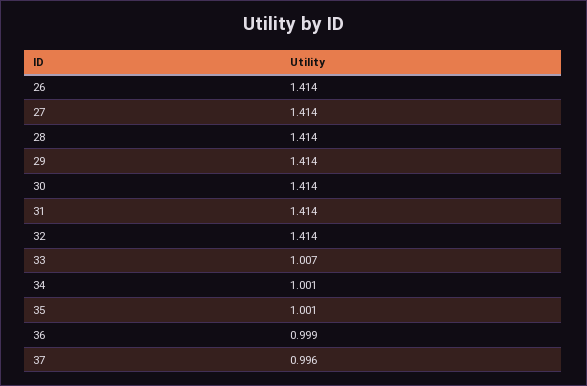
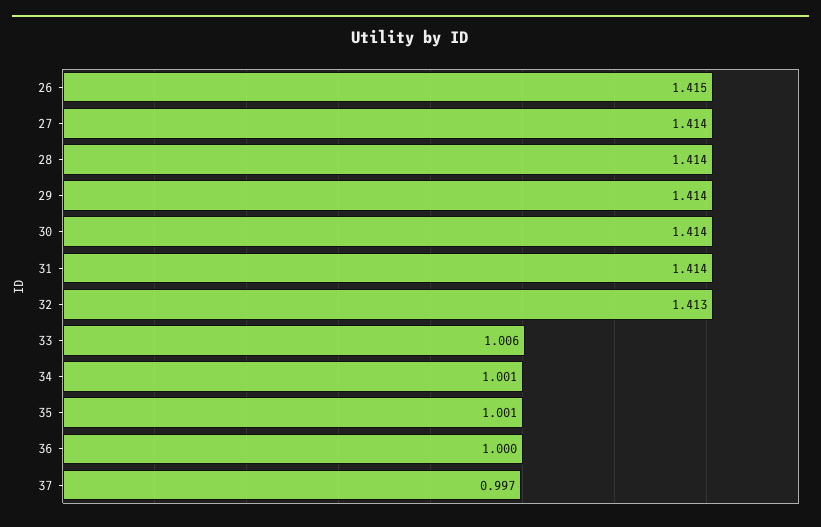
26: 1.414 -> 1.415
32: 1.414 -> 1.413
33: 1.007 -> 1.006
36: 0.999 -> 1
37: 0.996 -> 0.997

